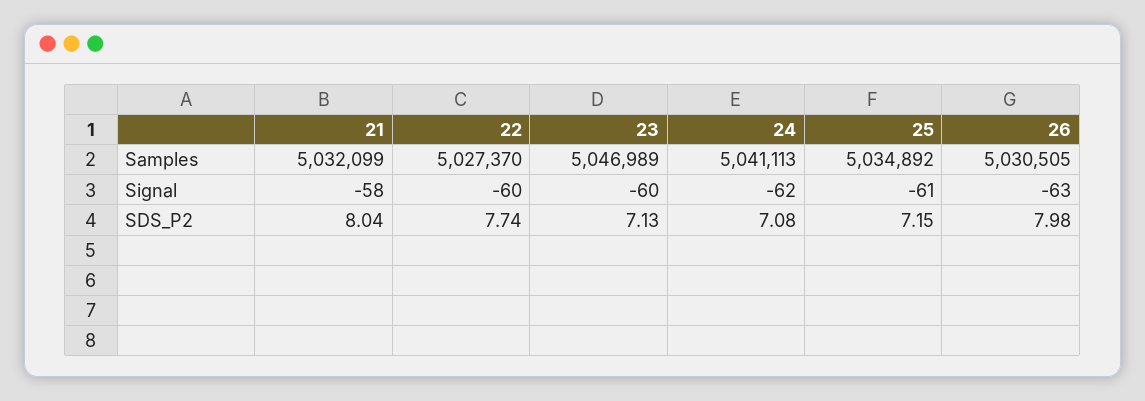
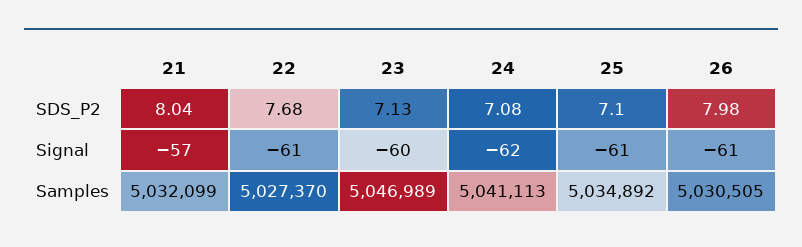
21, Signal: -58 -> -57
22, Signal: -60 -> -61
26, Signal: -63 -> -61
22, SDS_P2: 7.74 -> 7.68
25, SDS_P2: 7.15 -> 7.1

